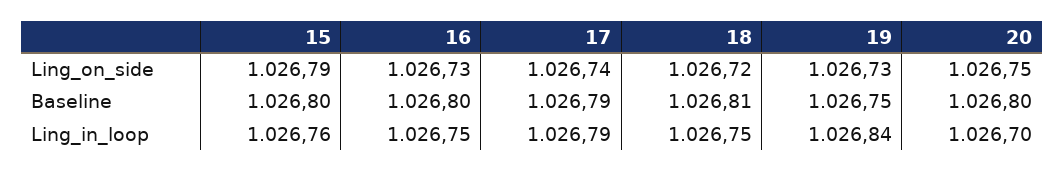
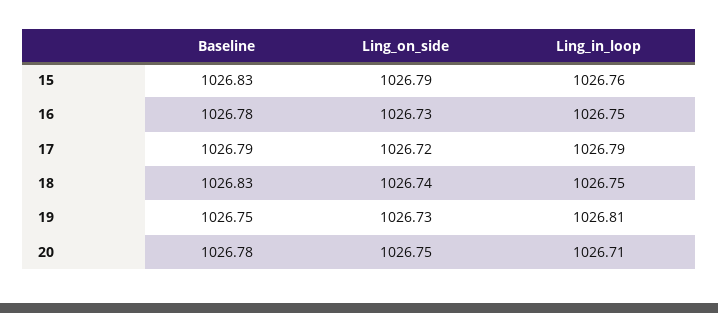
17, Ling_on_side: 1026.74 -> 1026.72
18, Ling_on_side: 1026.72 -> 1026.74
15, Baseline: 1026.8 -> 1026.83
16, Baseline: 1026.8 -> 1026.78
18, Baseline: 1026.81 -> 1026.83
20, Baseline: 1026.8 -> 1026.78
19, Ling_in_loop: 1026.84 -> 1026.81
20, Ling_in_loop: 1026.7 -> 1026.71

